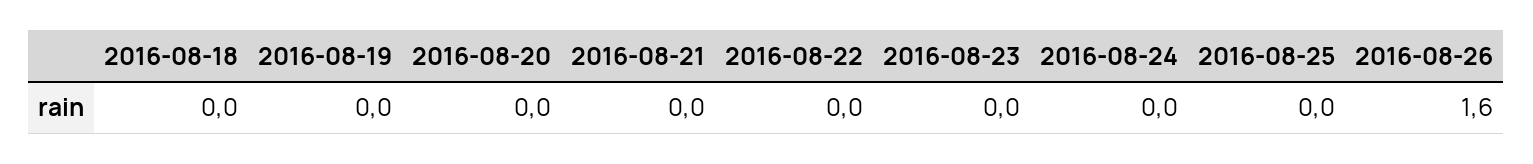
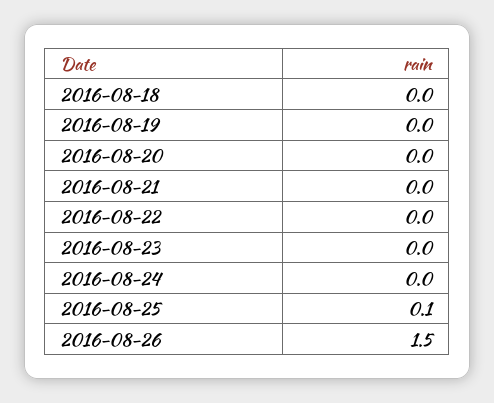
2016-08-25: 0 -> 0.1
2016-08-26: 1.6 -> 1.5

